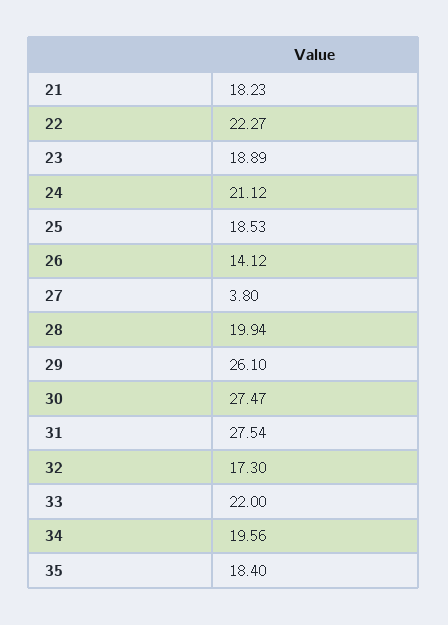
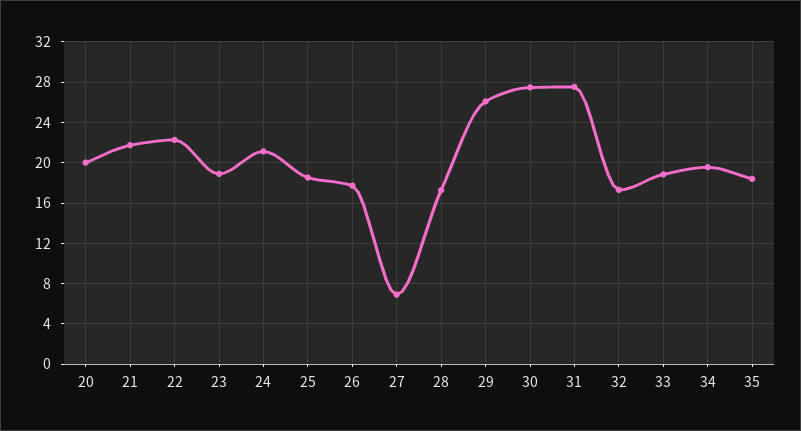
21: 18.23 -> 22
26: 14.12 -> 18
27: 3.8 -> 7
28: 19.94 -> 17
33: 22 -> 19
20: none -> 20

